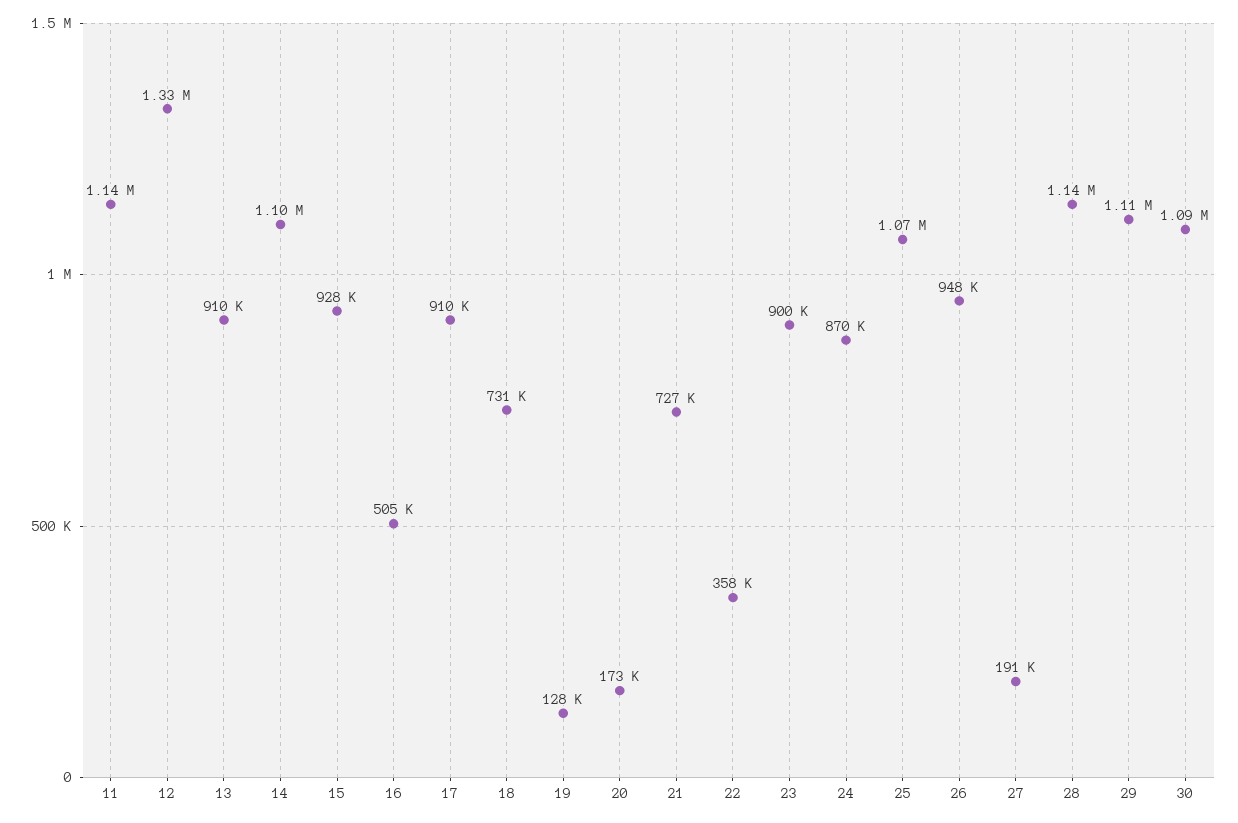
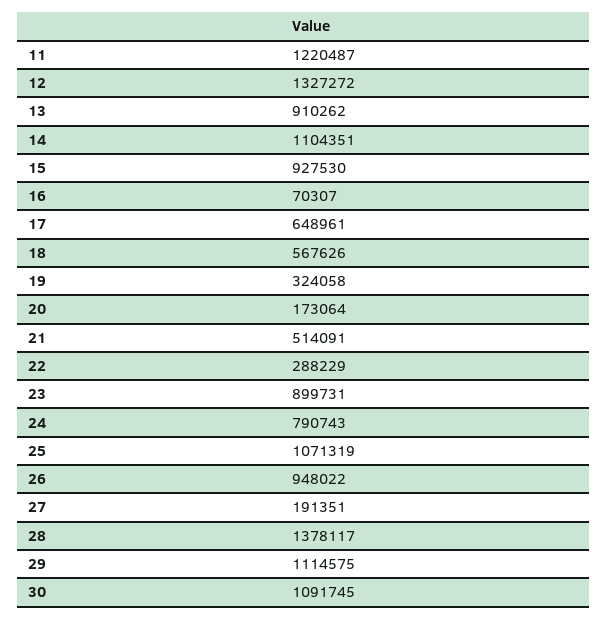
11: 1140000 -> 1220487
16: 505000 -> 70307
17: 910000 -> 648961
18: 731000 -> 567626
19: 128000 -> 324058
21: 727000 -> 514091
22: 358000 -> 288229
24: 870000 -> 790743
28: 1140000 -> 1378117

